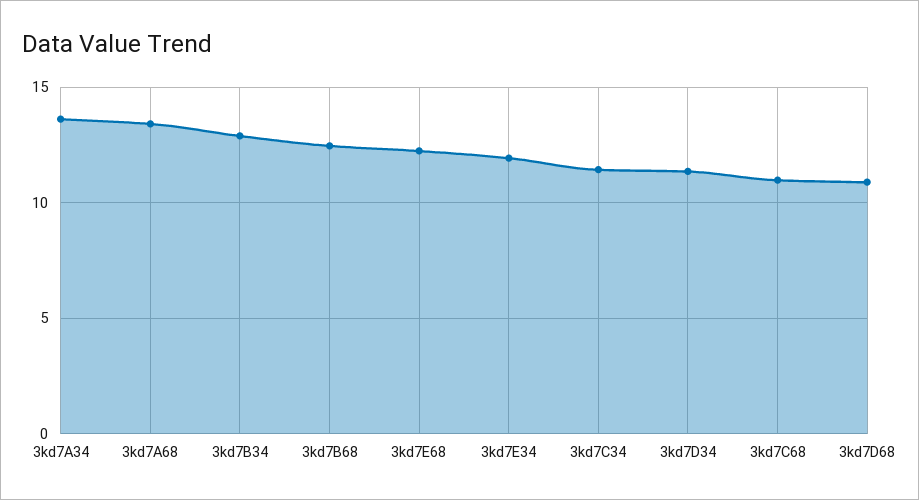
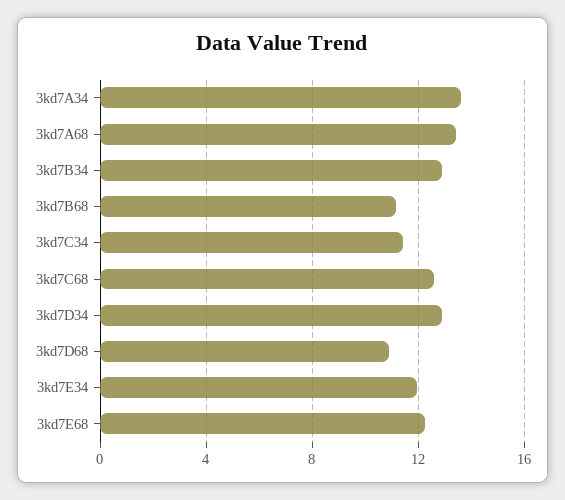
3kd7B68: 12.5 -> 11
3kd7D34: 11.5 -> 13
3kd7C68: 11 -> 12.5

